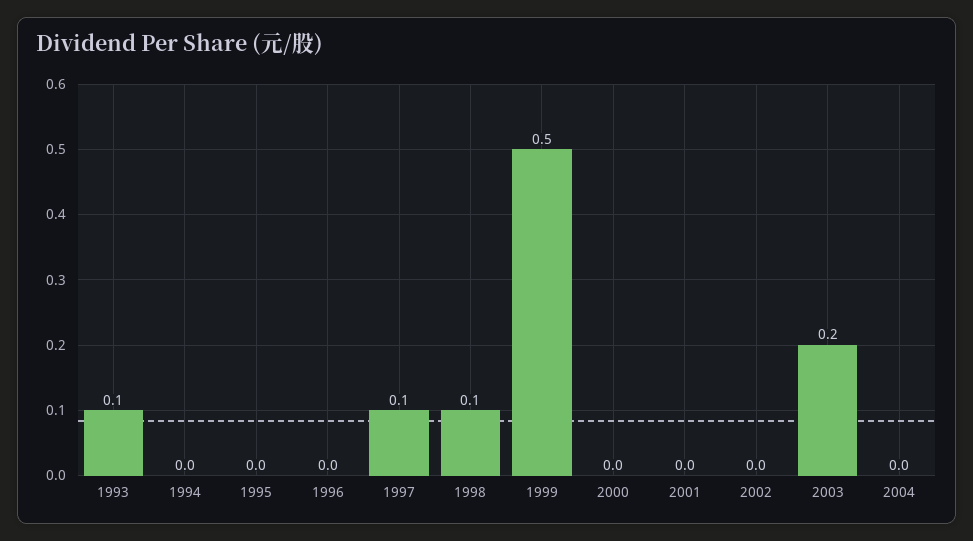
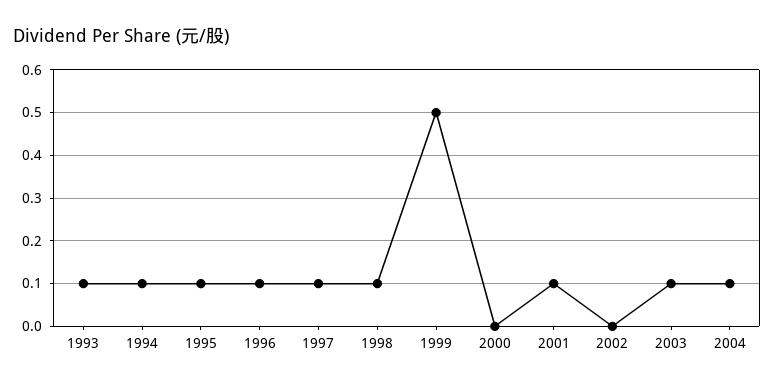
1994: 0 -> 0.1
1995: 0 -> 0.1
1996: 0 -> 0.1
2001: 0 -> 0.1
2003: 0.2 -> 0.1
2004: 0 -> 0.1

